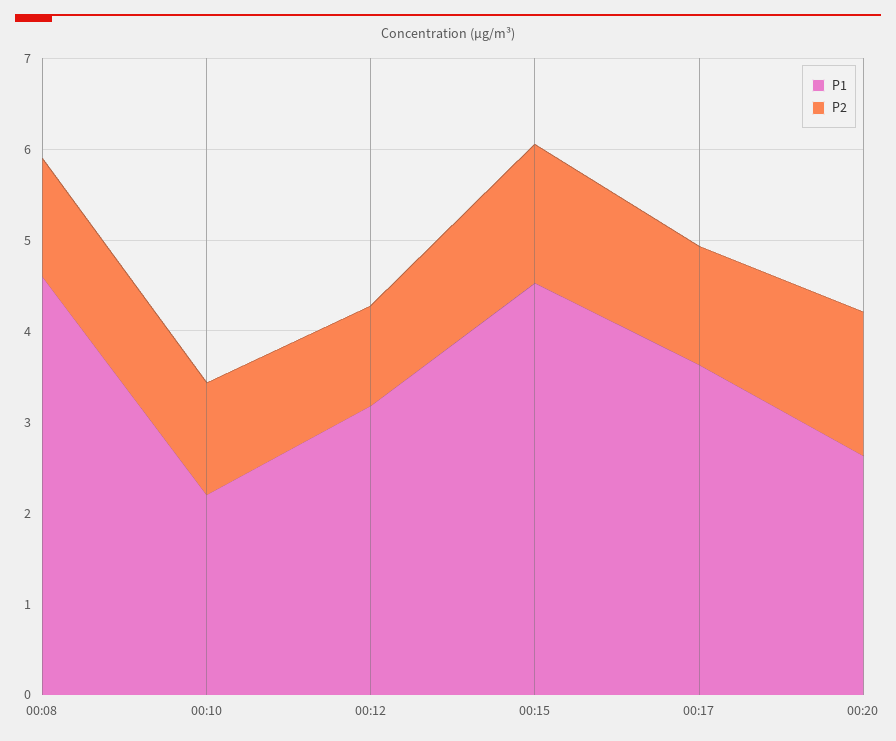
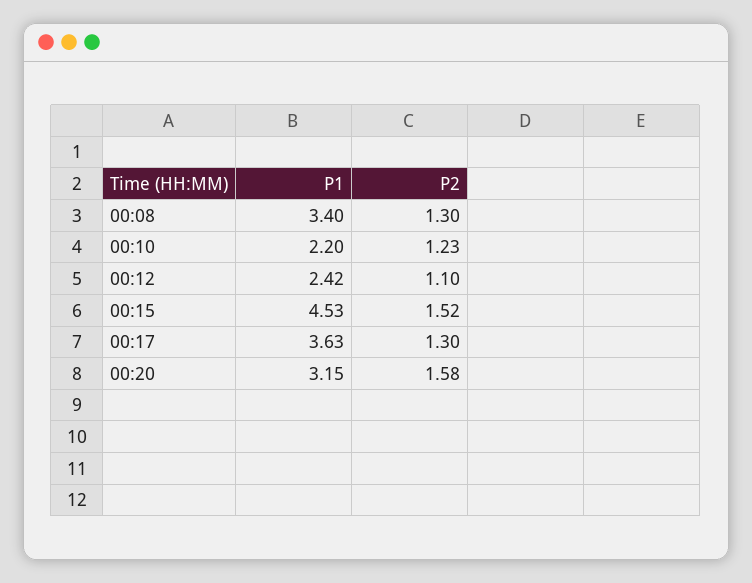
P1, 00:08: 4.6 -> 3.4
P1, 00:12: 3.2 -> 2.42
P1, 00:20: 2.6 -> 3.15

